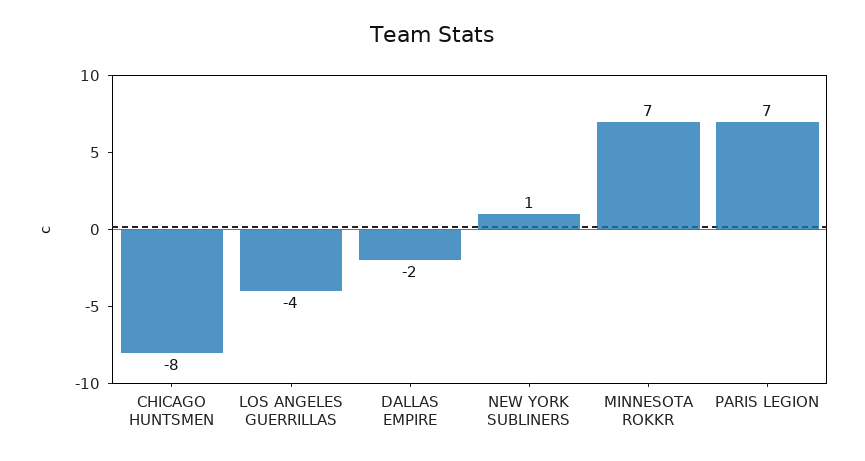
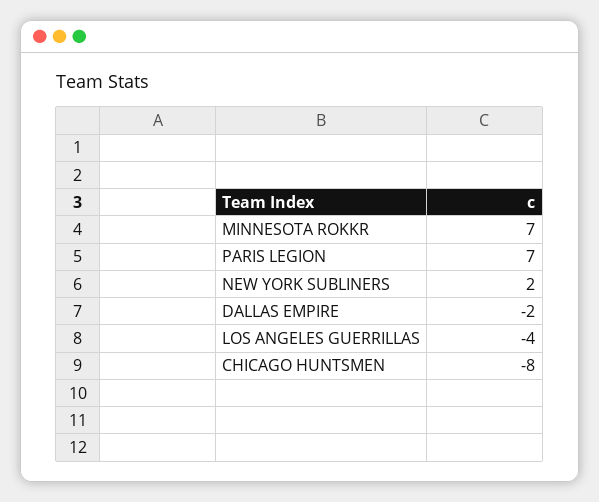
NEW YORK SUBLINERS: 1 -> 2

